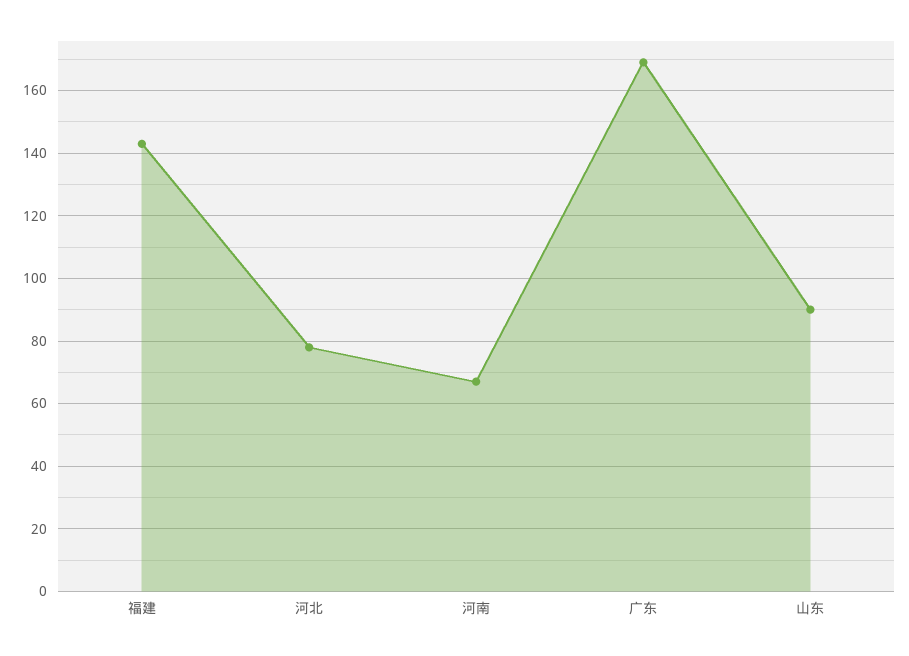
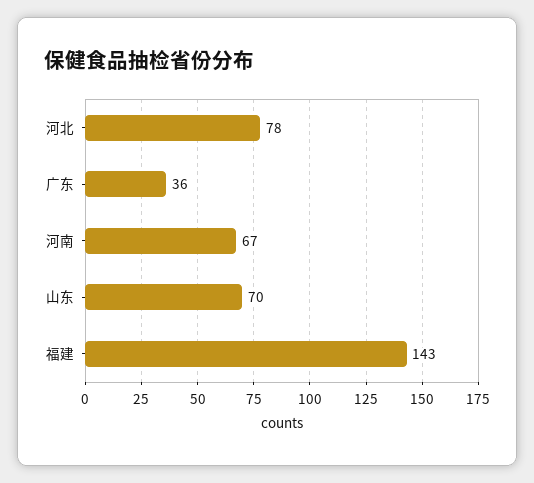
广东: 170 -> 36
山东: 90 -> 70

